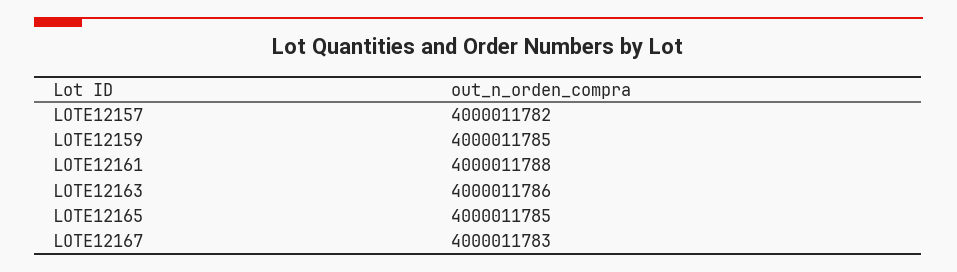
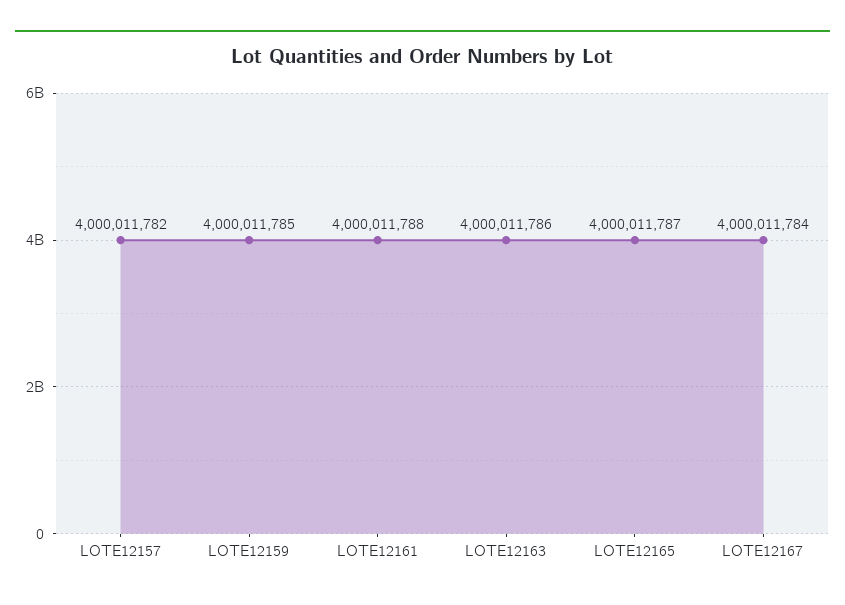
LOTE12165: 4000011785 -> 4000011787
LOTE12167: 4000011783 -> 4000011784

